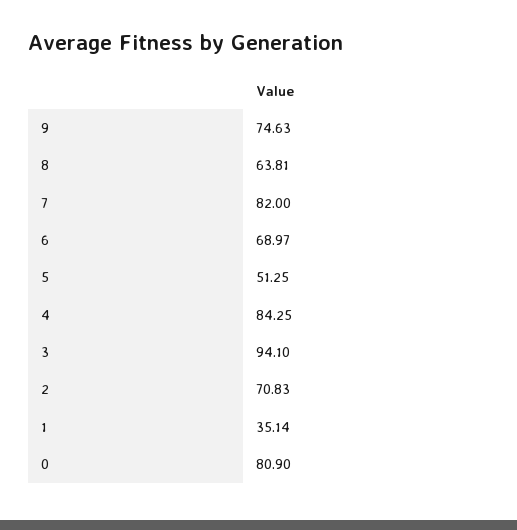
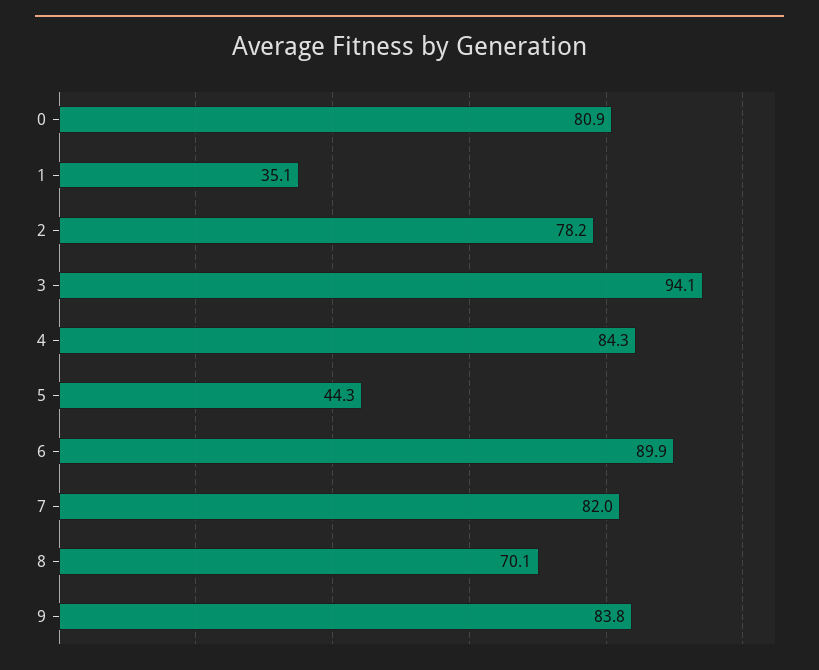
9: 74.63 -> 83.8
8: 63.81 -> 70.1
6: 68.97 -> 89.9
5: 51.25 -> 44.3
2: 70.83 -> 78.2

